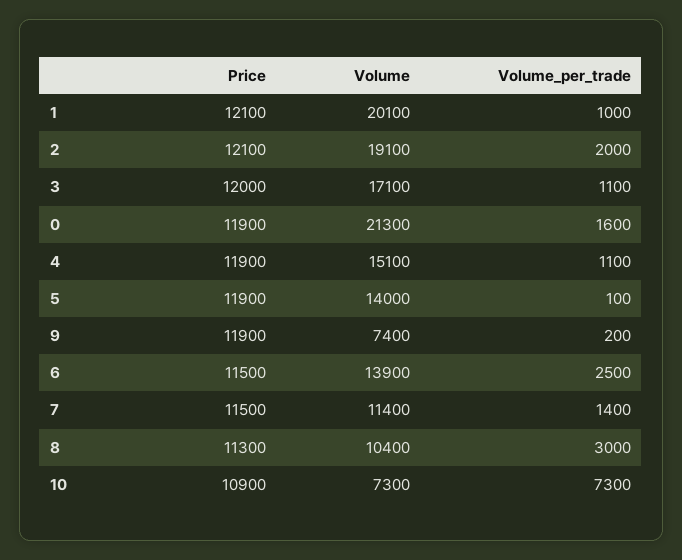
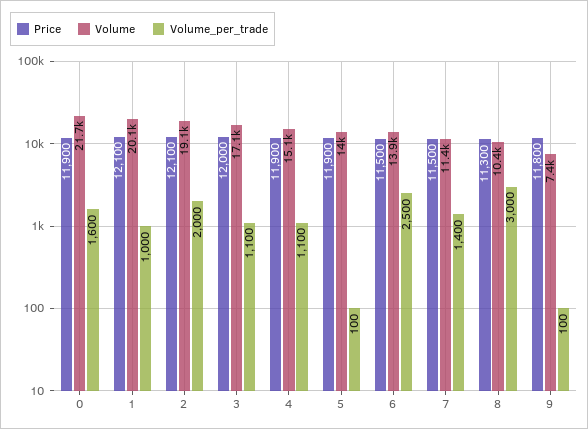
Volume, 0: 21300 -> 21700
Price, 9: 11900 -> 11800
Volume_per_trade, 9: 200 -> 100
Price, 10: 10900 -> none
Volume, 10: 7300 -> none
Volume_per_trade, 10: 7300 -> none

